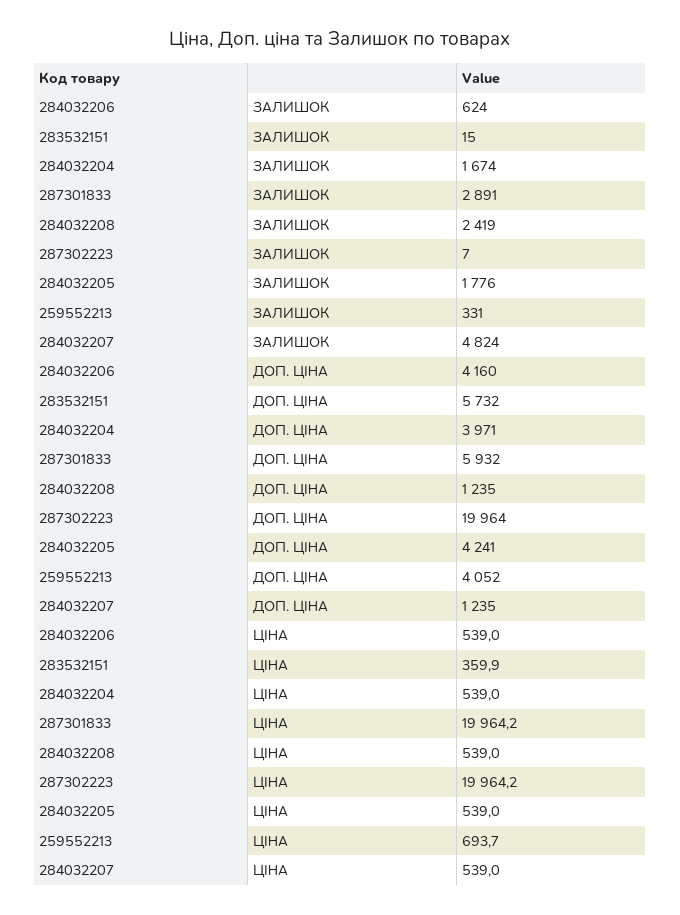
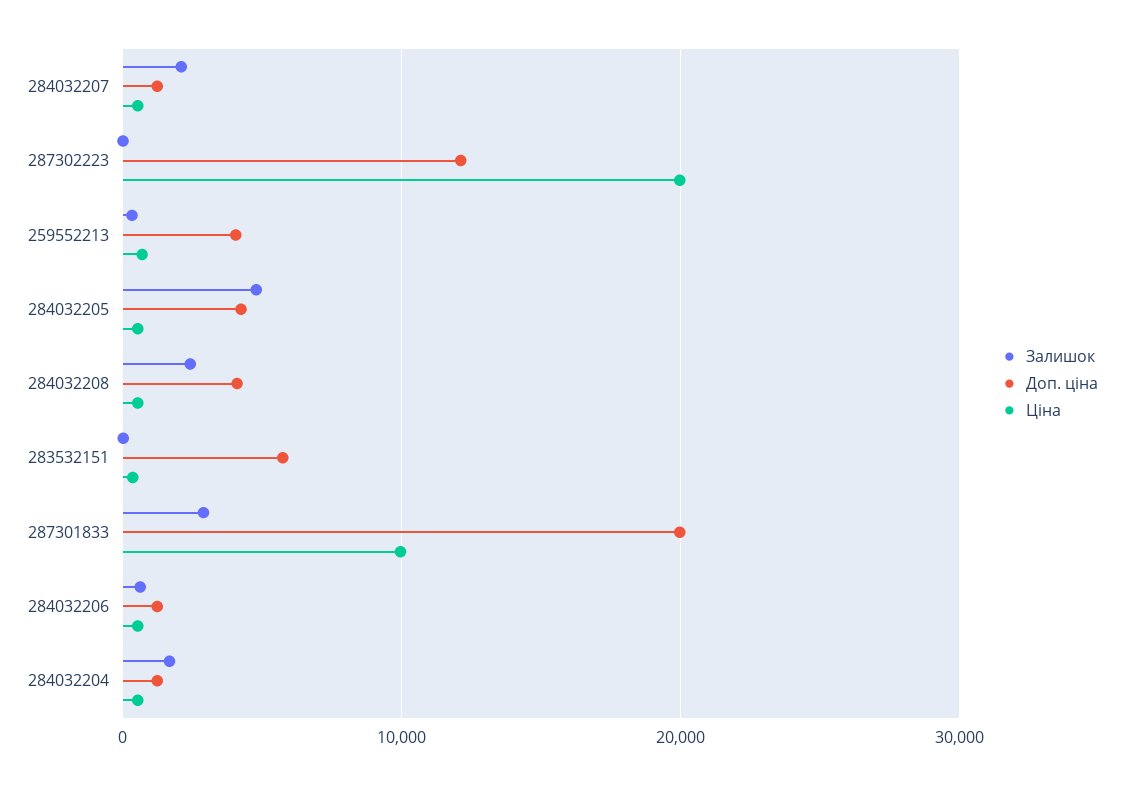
ЗАЛИШОК, 284032205: 1776 -> 5000
ЗАЛИШОК, 284032207: 4824 -> 2000
ДОП. ЦІНА, 284032206: 4160 -> 1000
ДОП. ЦІНА, 284032204: 3971 -> 1000
ДОП. ЦІНА, 287301833: 5932 -> 20000
ДОП. ЦІНА, 284032208: 1235 -> 4000
ДОП. ЦІНА, 287302223: 19964 -> 12000
ЦІНА, 287301833: 19964.2 -> 10000

